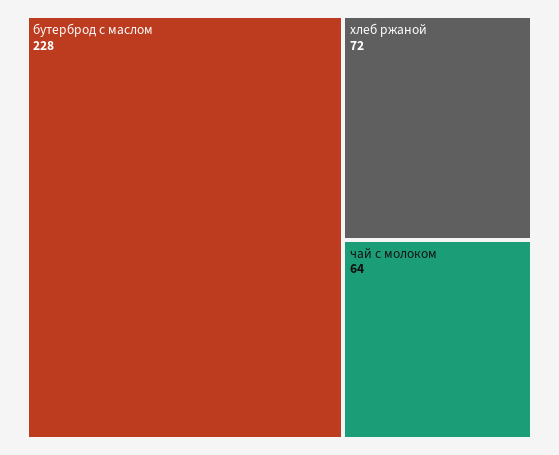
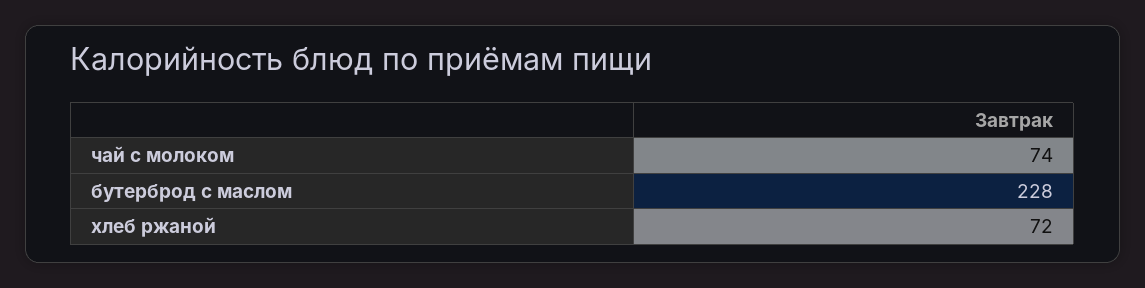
чай с молоком: 64 -> 74

